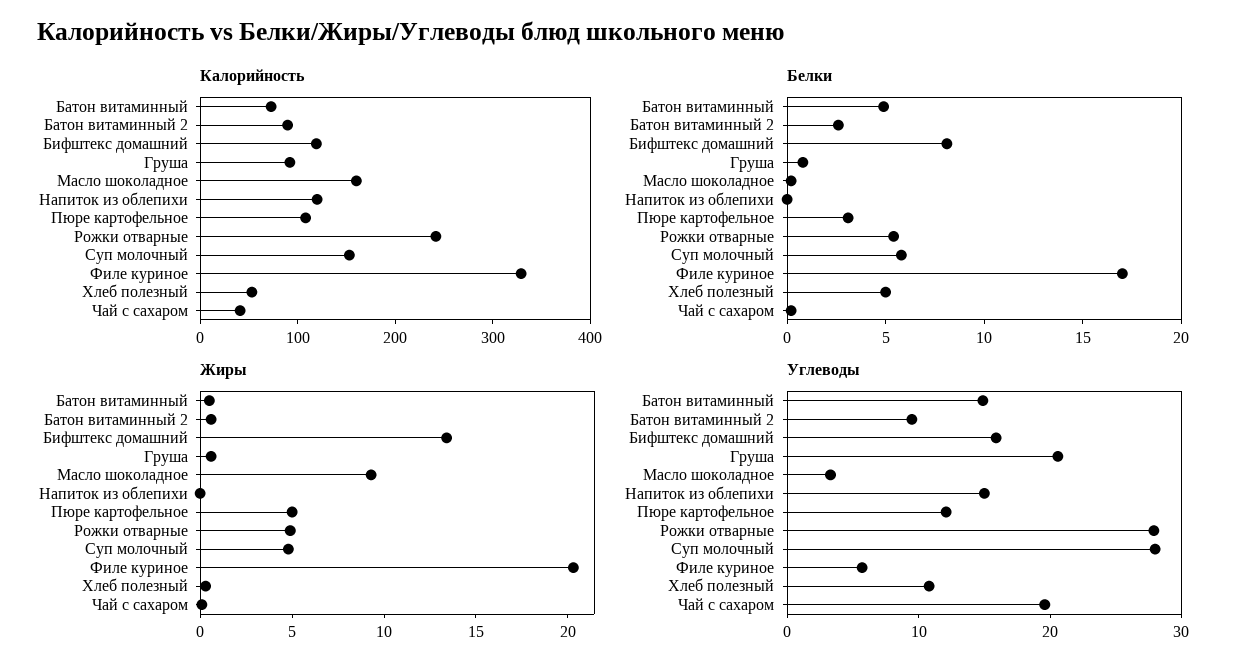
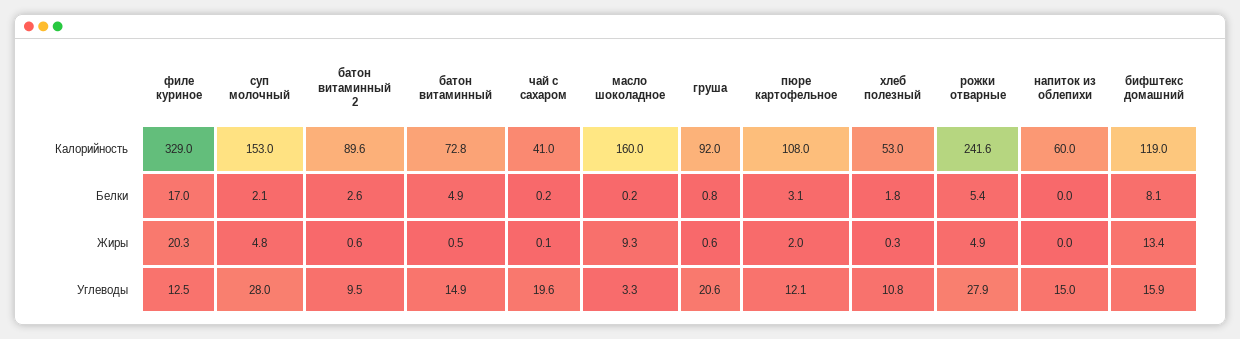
Калорийность, Напиток из облепихи: 120 -> 60
Белки, Суп молочный: 6 -> 2.1
Белки, Хлеб полезный: 5 -> 1.8
Жиры, Пюре картофельное: 5 -> 2
Углеводы, Филе куриное: 6 -> 12.5

